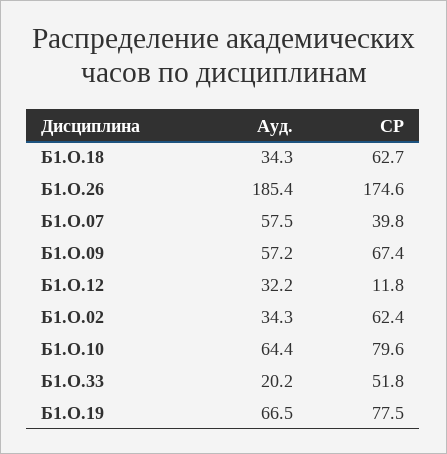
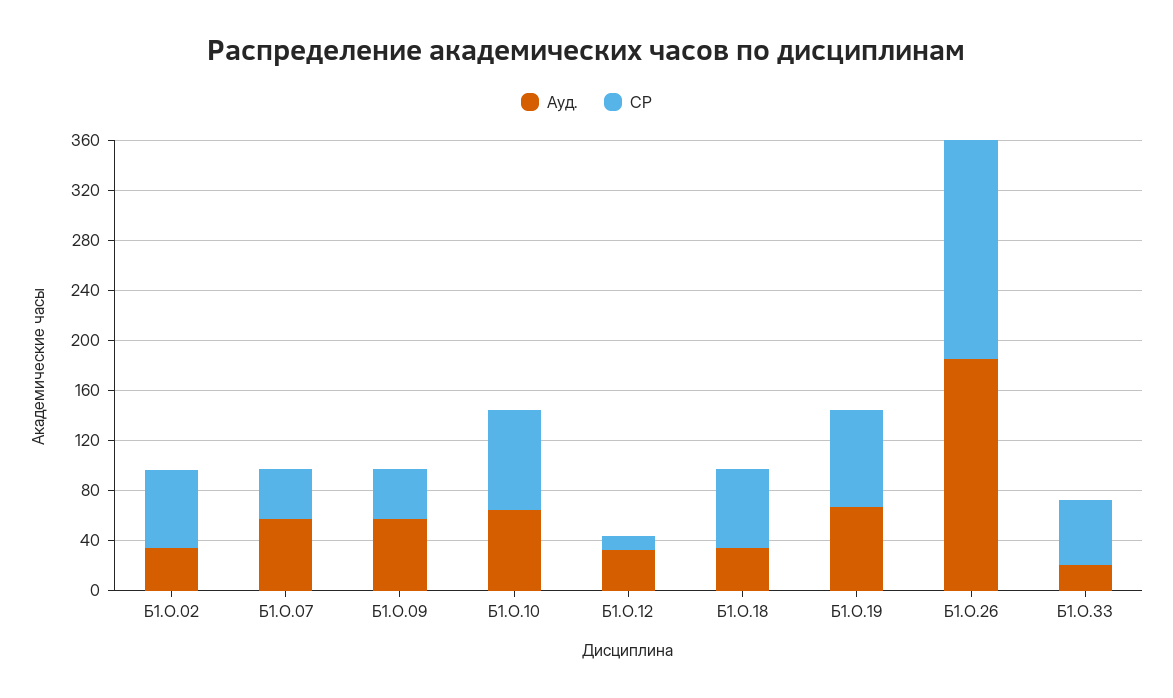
СР, Б1.О.09: 67.4 -> 40

